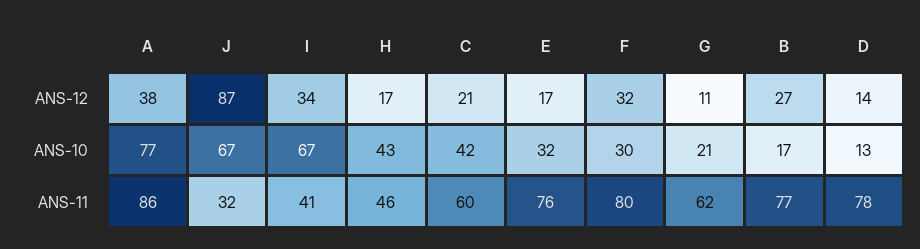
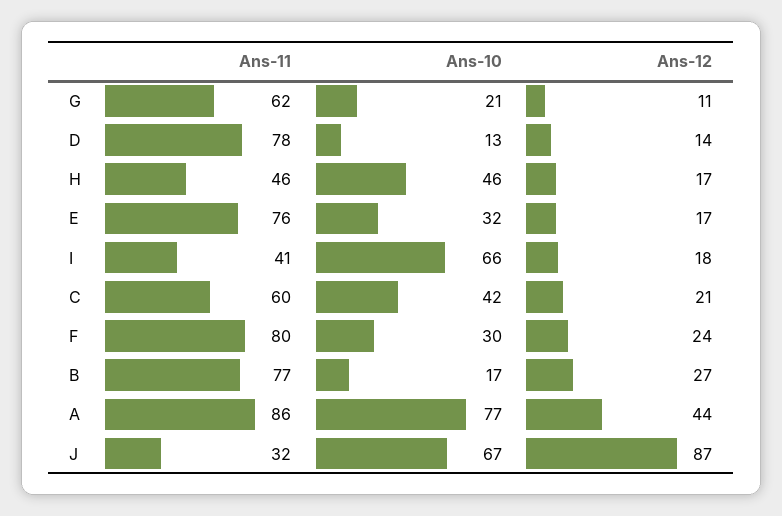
A, ANS-12: 38 -> 44
I, ANS-12: 34 -> 18
F, ANS-12: 32 -> 24
I, ANS-10: 67 -> 66
H, ANS-10: 43 -> 46

